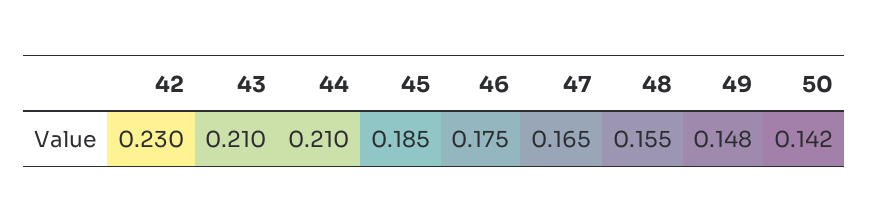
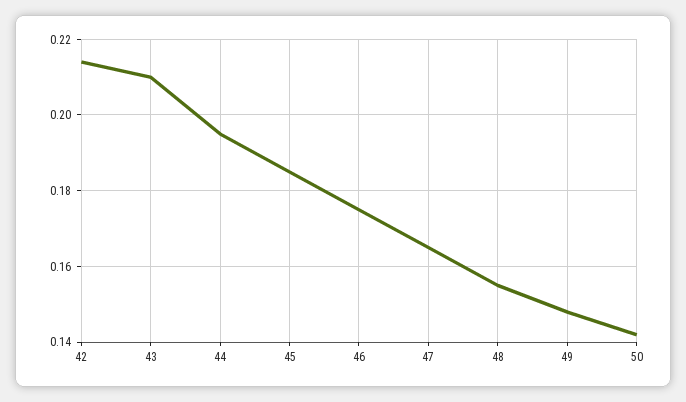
42: 0.23 -> 0.215
44: 0.21 -> 0.195

